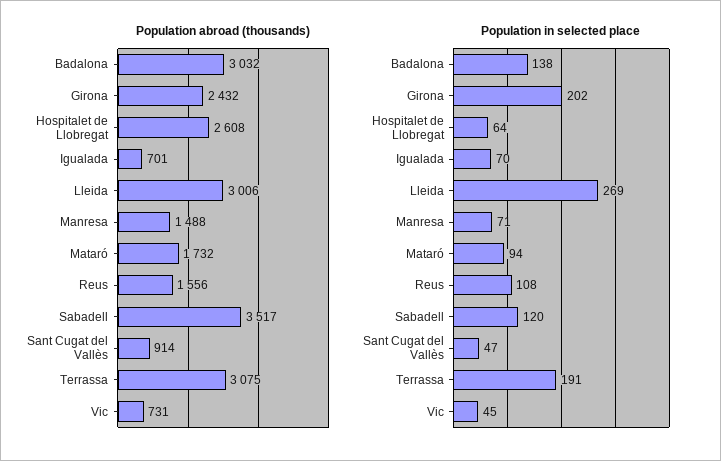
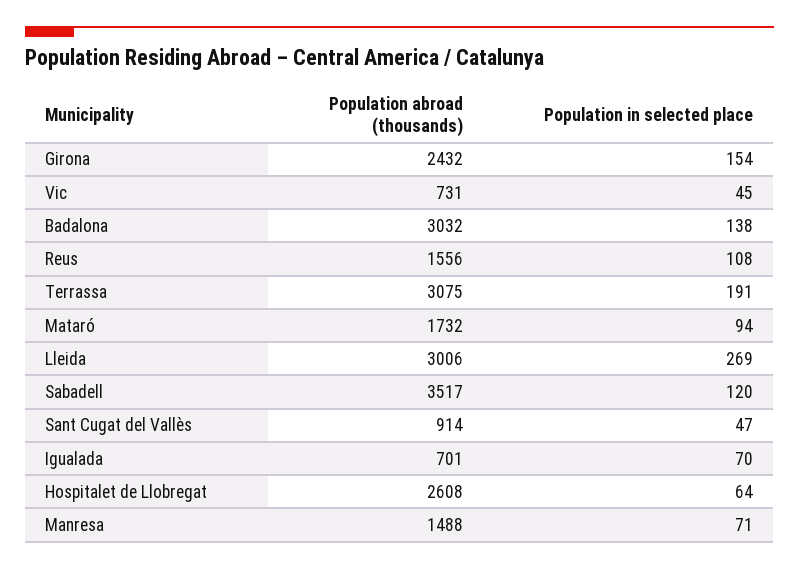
Population in selected place, Girona: 202 -> 154

